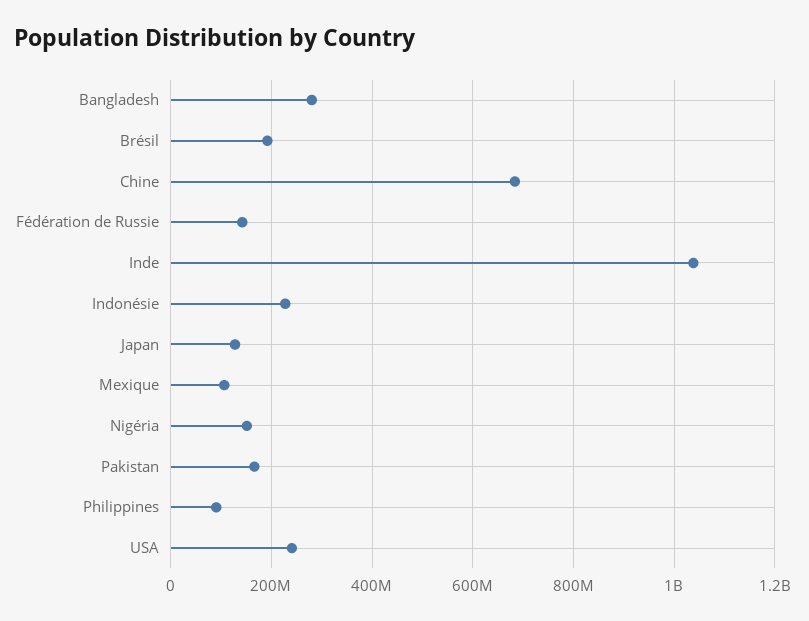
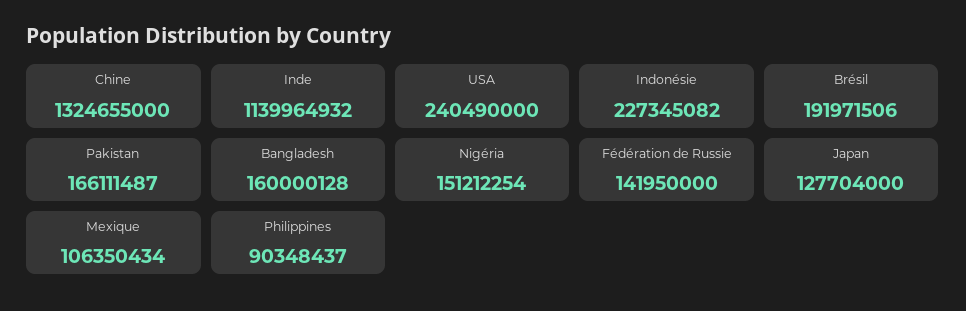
Bangladesh: 280000000 -> 160000128
Chine: 680000000 -> 1324655000
Inde: 1040000000 -> 1139964932

